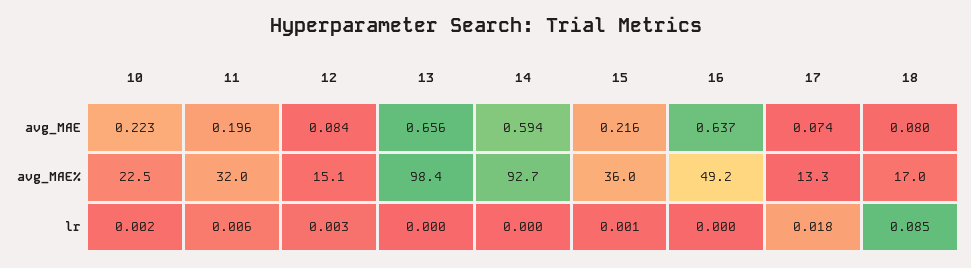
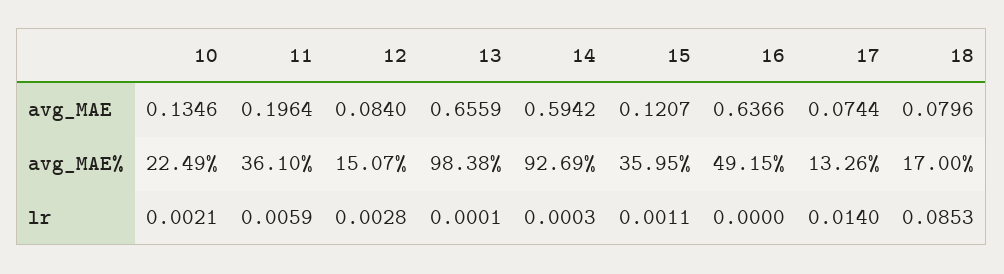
10, avg_MAE: 0.223 -> 0.1346
15, avg_MAE: 0.216 -> 0.1207
11, avg_MAE%: 32 -> 36.1
17, lr: 0.018 -> 0.014

